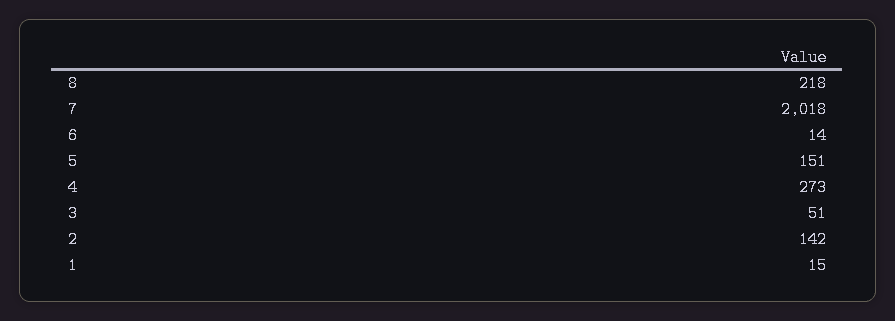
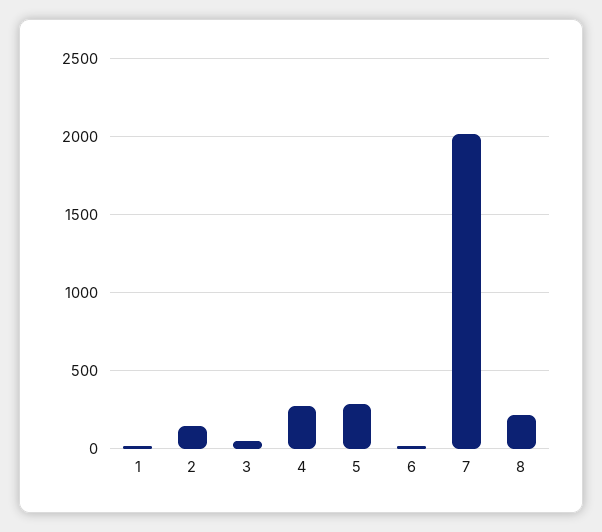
5: 151 -> 300

